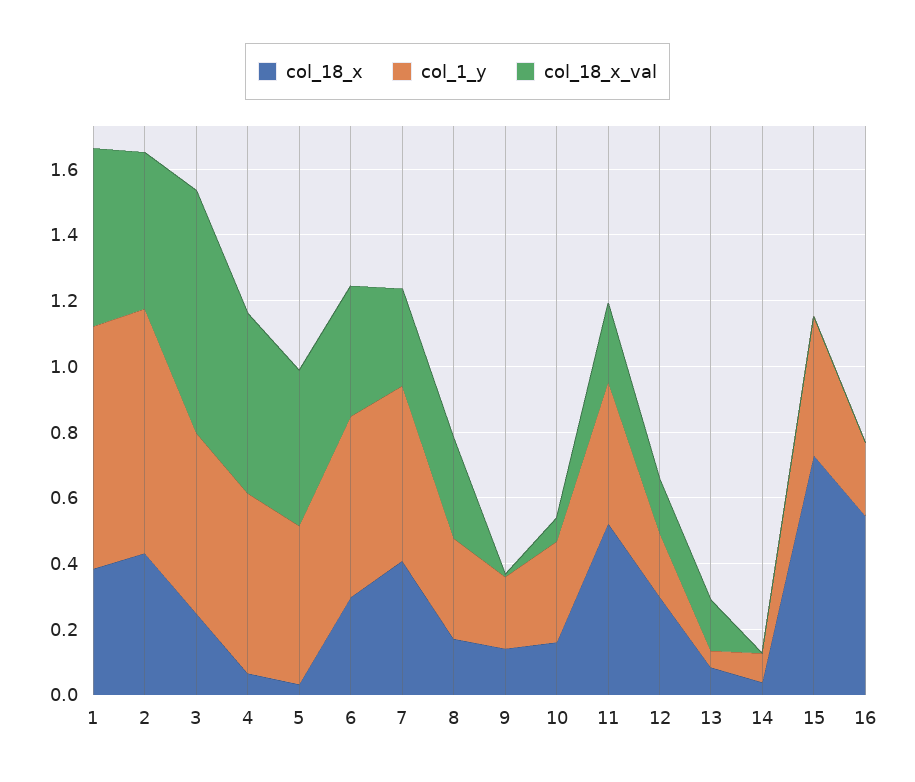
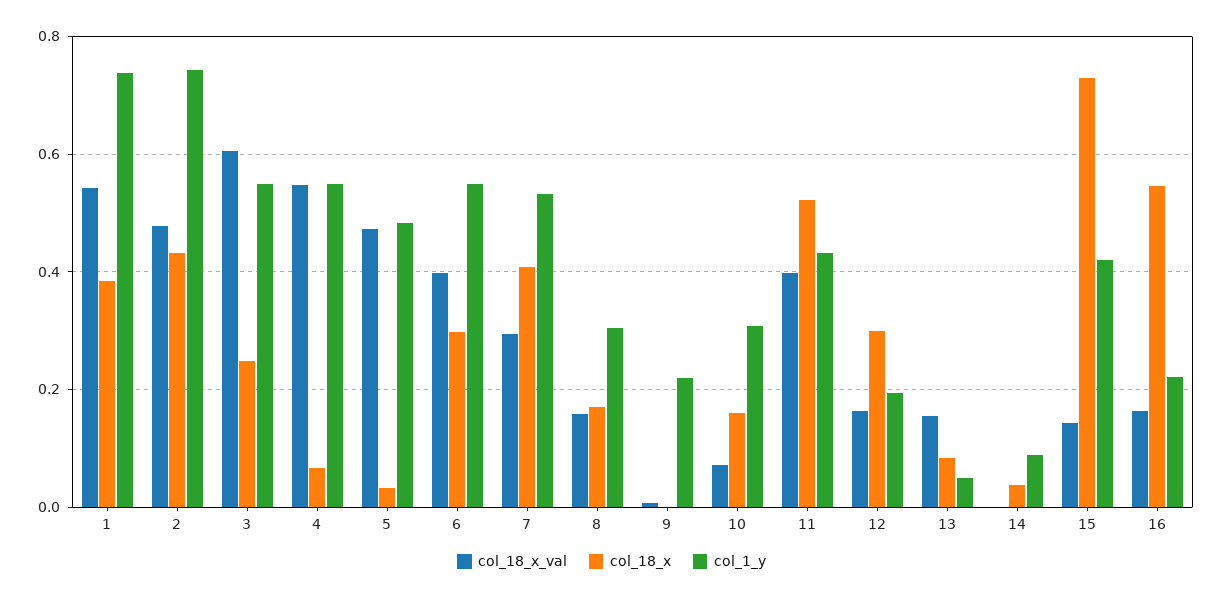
col_18_x_val, 3: 0.75 -> 0.6
col_18_x_val, 8: 0.3 -> 0.16
col_18_x, 9: 0.15 -> 0
col_18_x_val, 11: 0.25 -> 0.4
col_18_x_val, 15: 0 -> 0.14
col_18_x_val, 16: 0 -> 0.16

